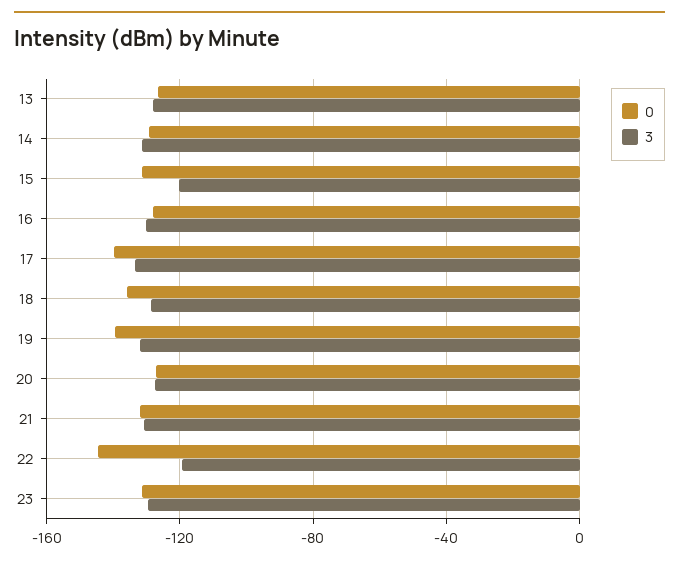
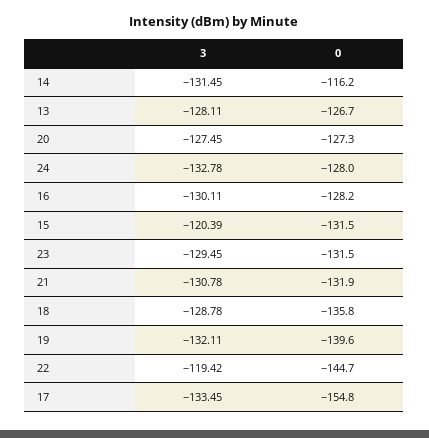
0, 14: -130 -> -116.2
0, 17: -140 -> -154.8
3, 24: none -> -132.78
0, 24: none -> -128

